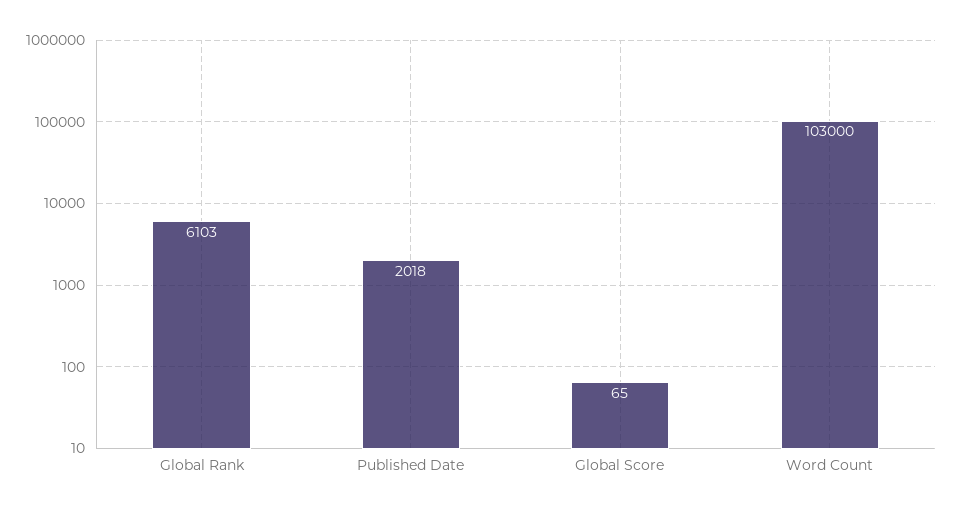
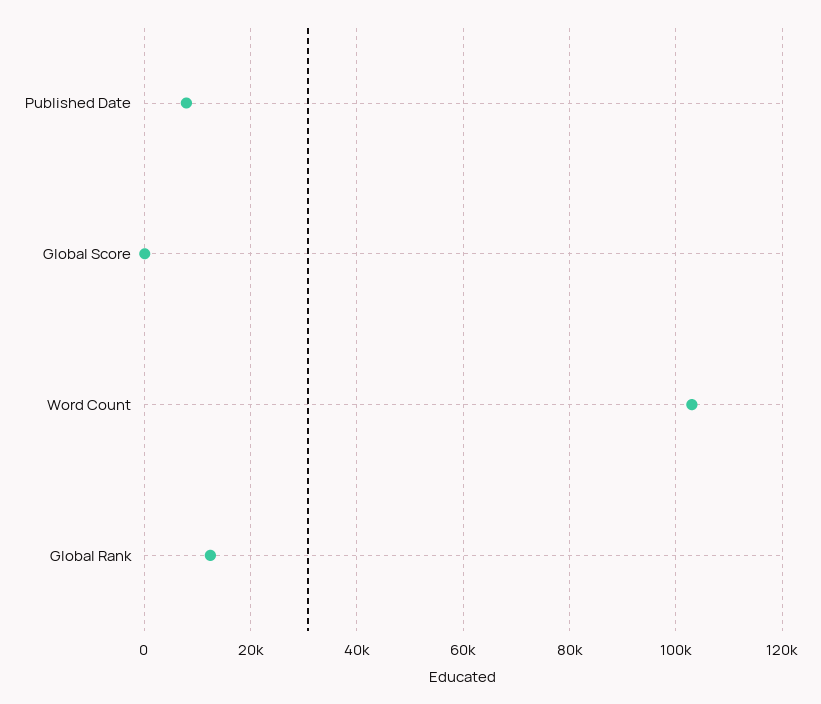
Global Rank: 6103 -> 12000
Published Date: 2018 -> 8000

